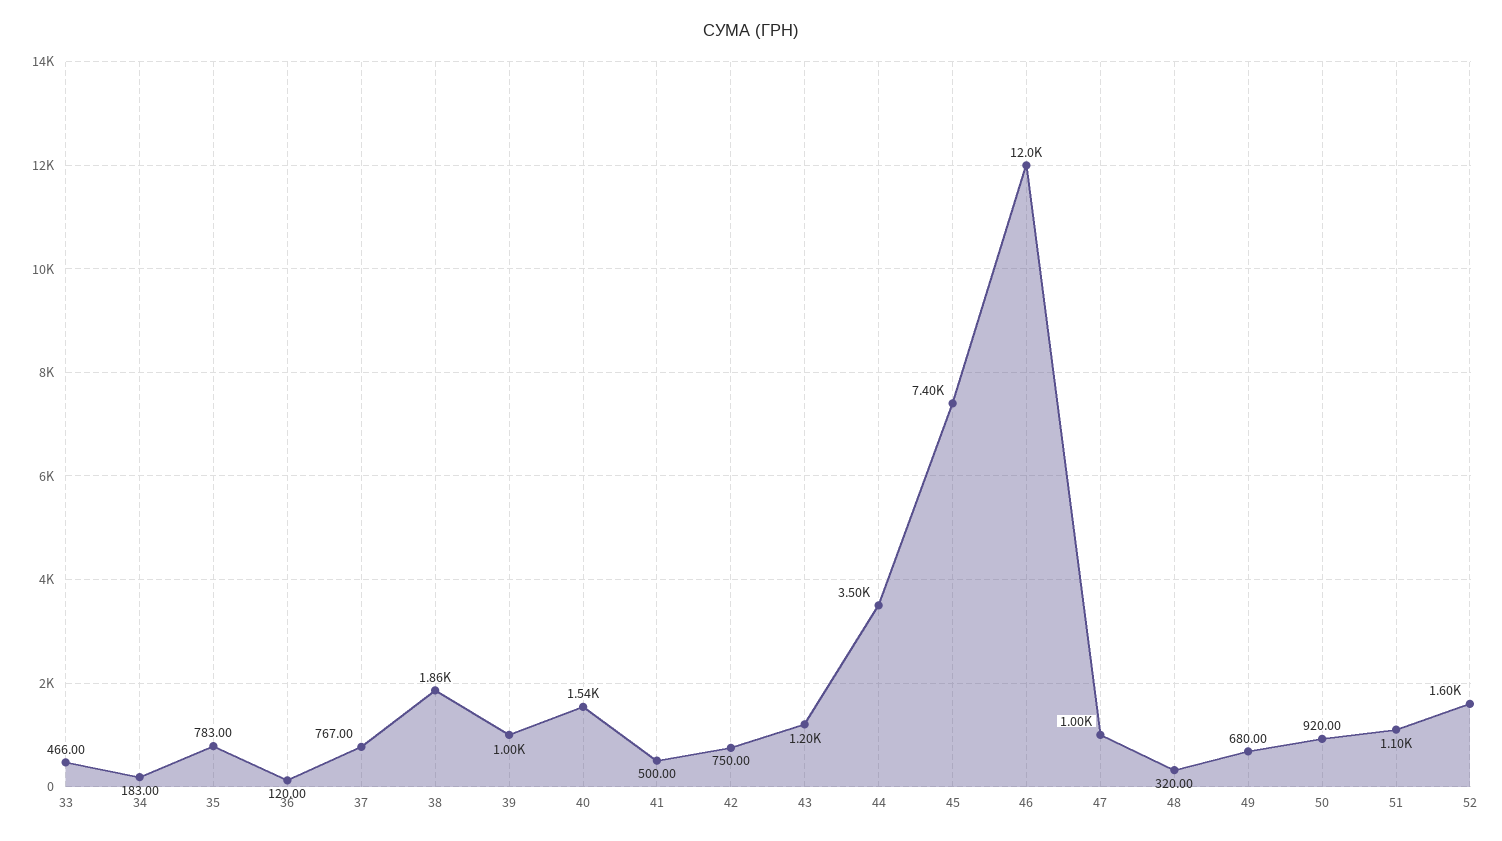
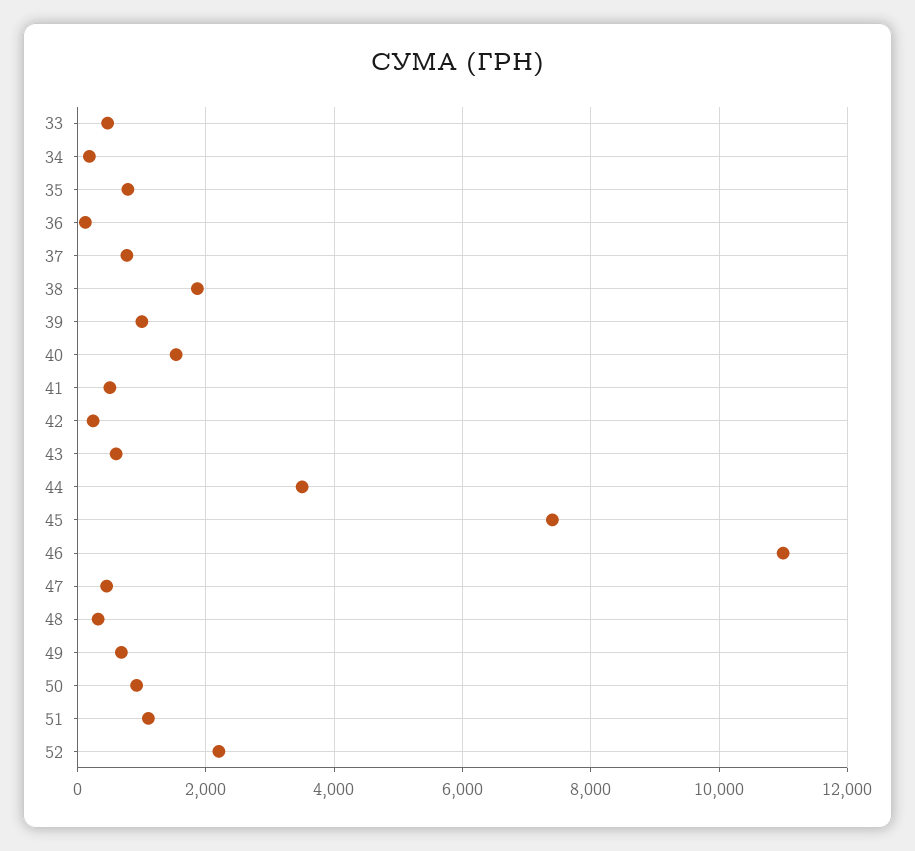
42: 750 -> 200
43: 1200 -> 600
46: 12000 -> 11000
47: 1000 -> 400
52: 1600 -> 2200

